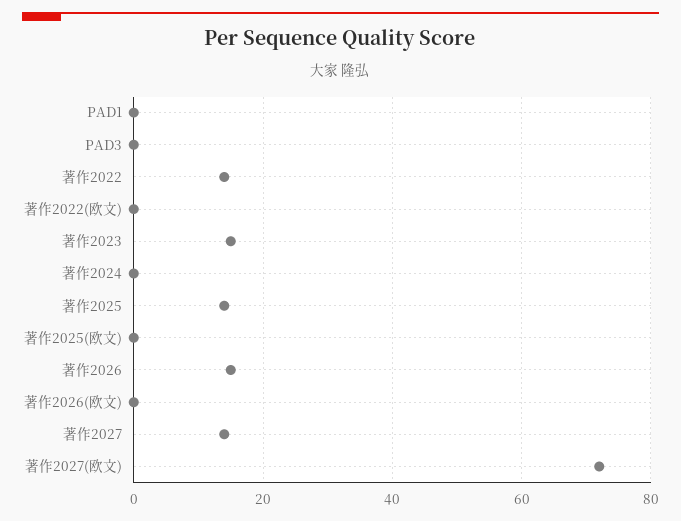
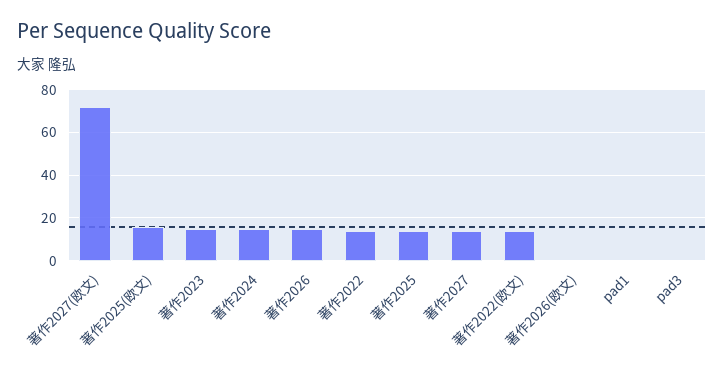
著作2022(欧文): 0 -> 15
著作2024: 0 -> 15
著作2025(欧文): 0 -> 15

